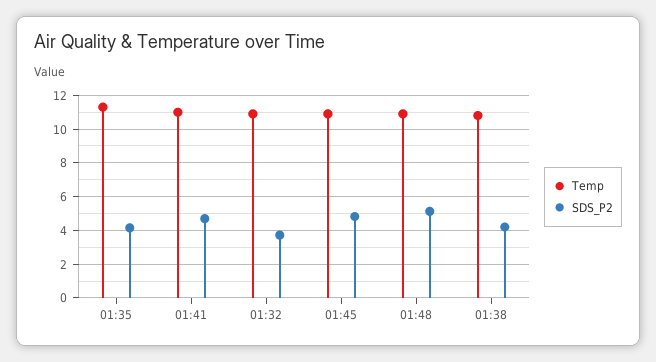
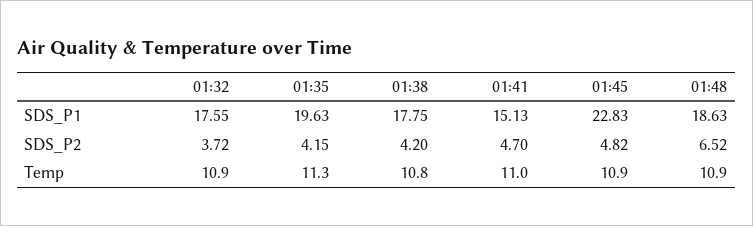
SDS_P2, 01:48: 5 -> 6.52
SDS_P1, 01:32: none -> 17.55
SDS_P1, 01:35: none -> 19.63
SDS_P1, 01:38: none -> 17.75
SDS_P1, 01:41: none -> 15.13
SDS_P1, 01:45: none -> 22.83
SDS_P1, 01:48: none -> 18.63

